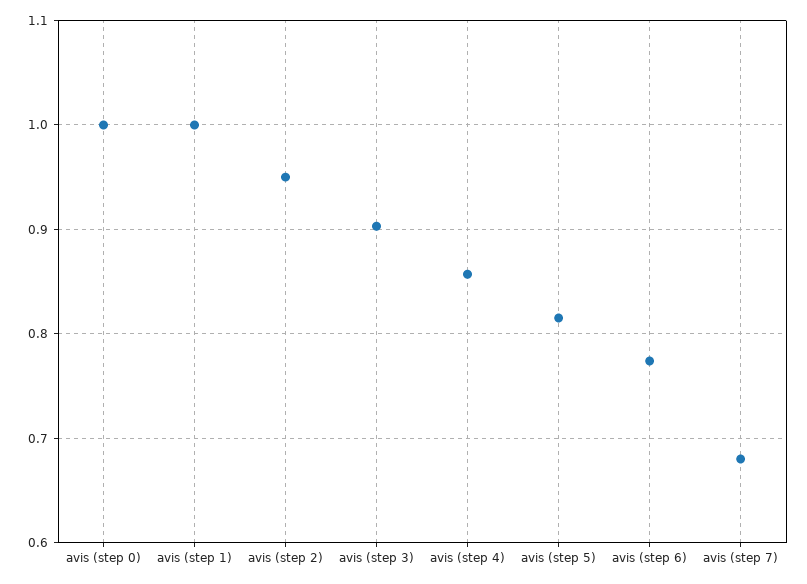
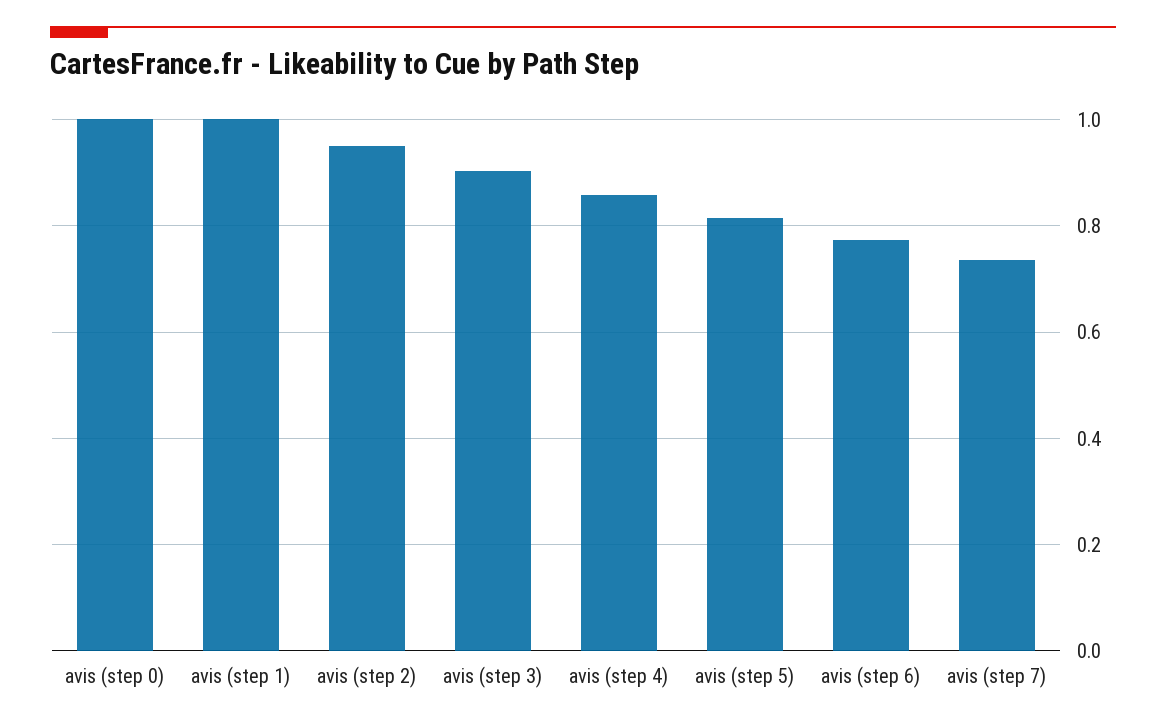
avis (step 7): 0.68 -> 0.74

